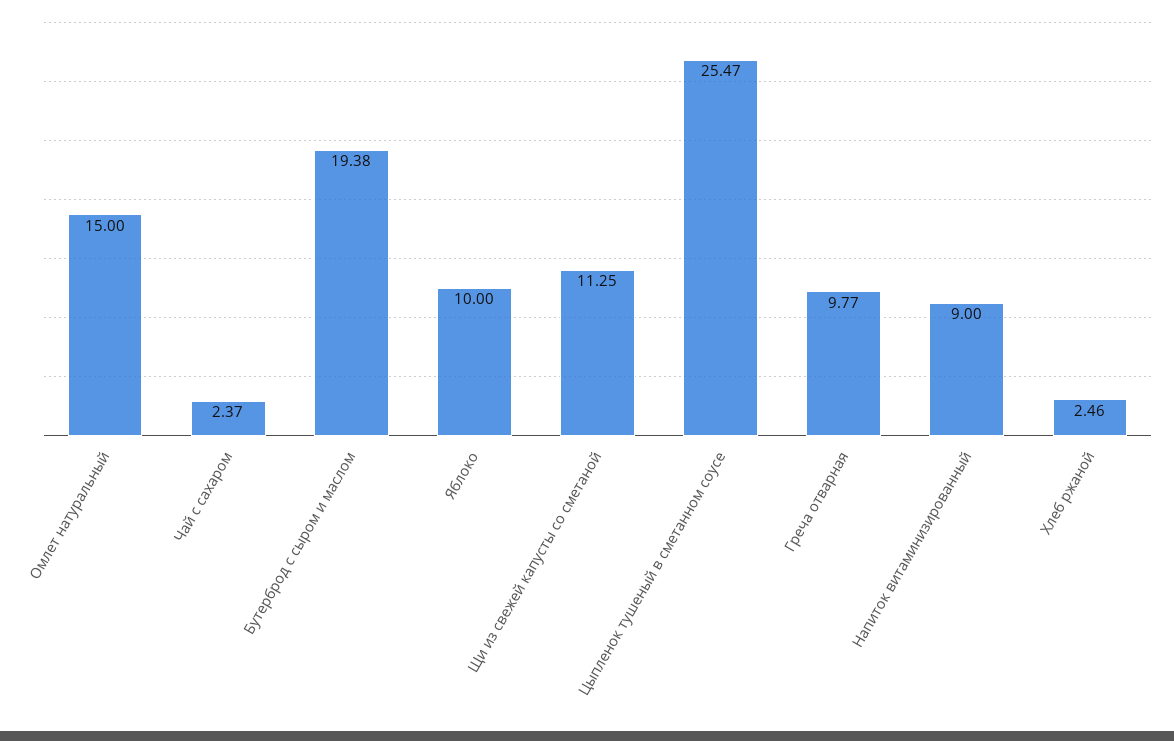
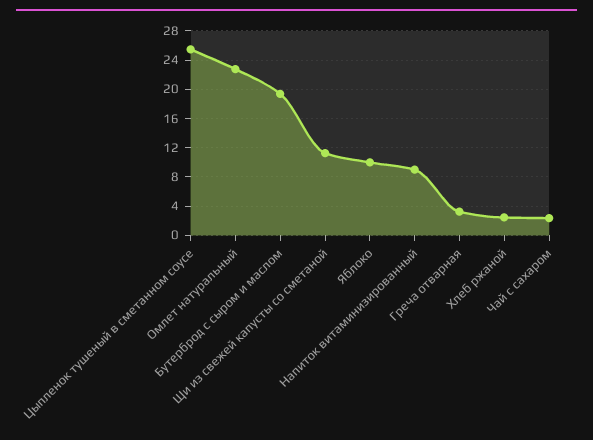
Омлет натуральный: 15 -> 23
Греча отварная: 9.77 -> 3

